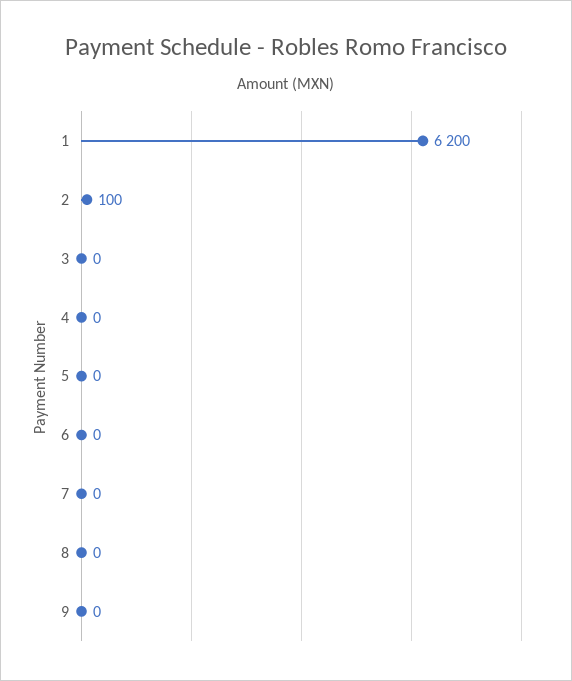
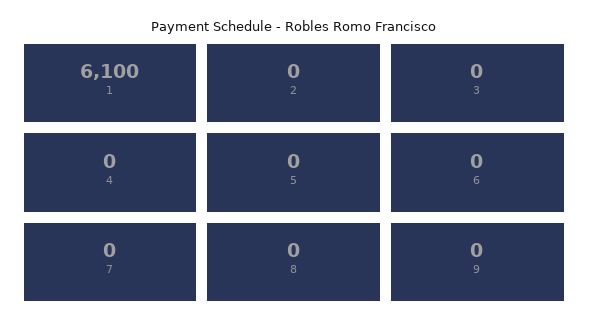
1: 6200 -> 6100
2: 100 -> 0

